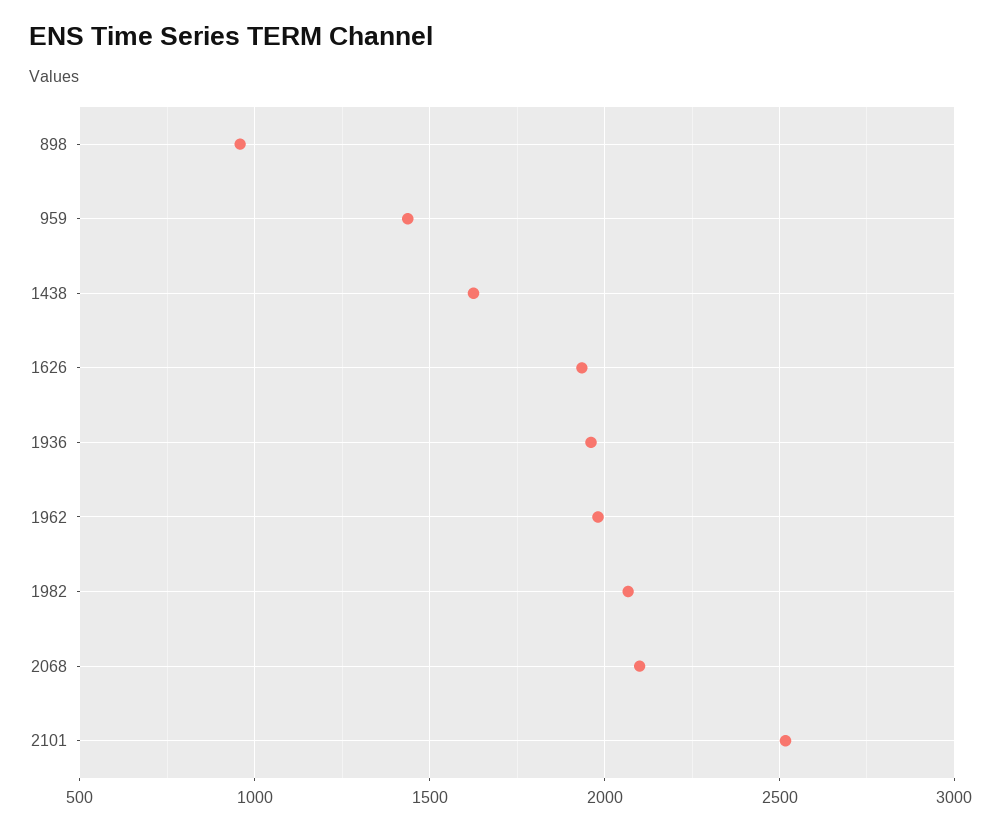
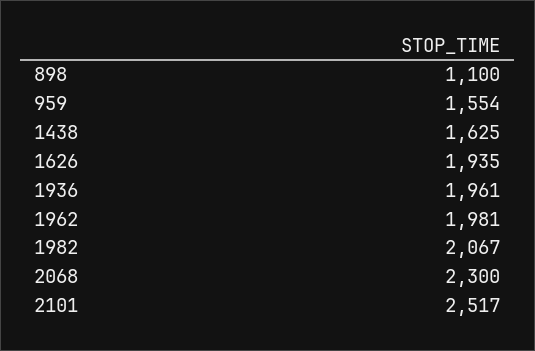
898: 950 -> 1100
959: 1450 -> 1554
2068: 2100 -> 2300

